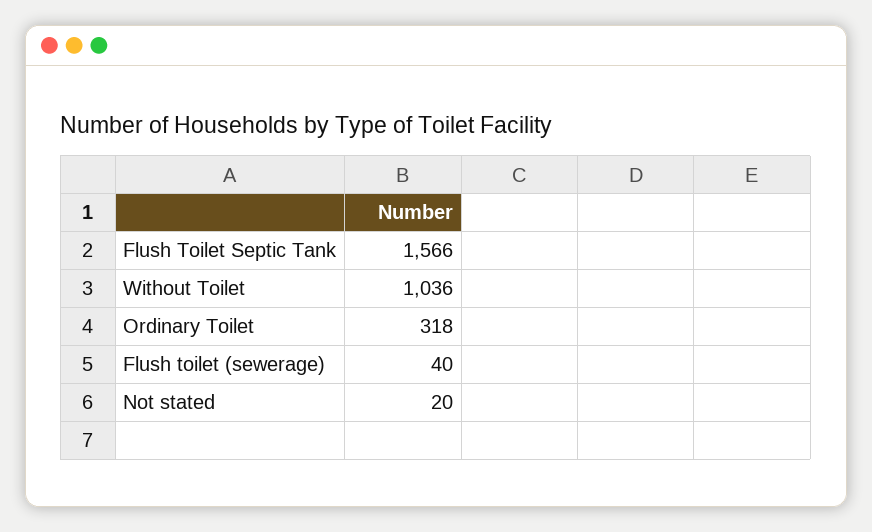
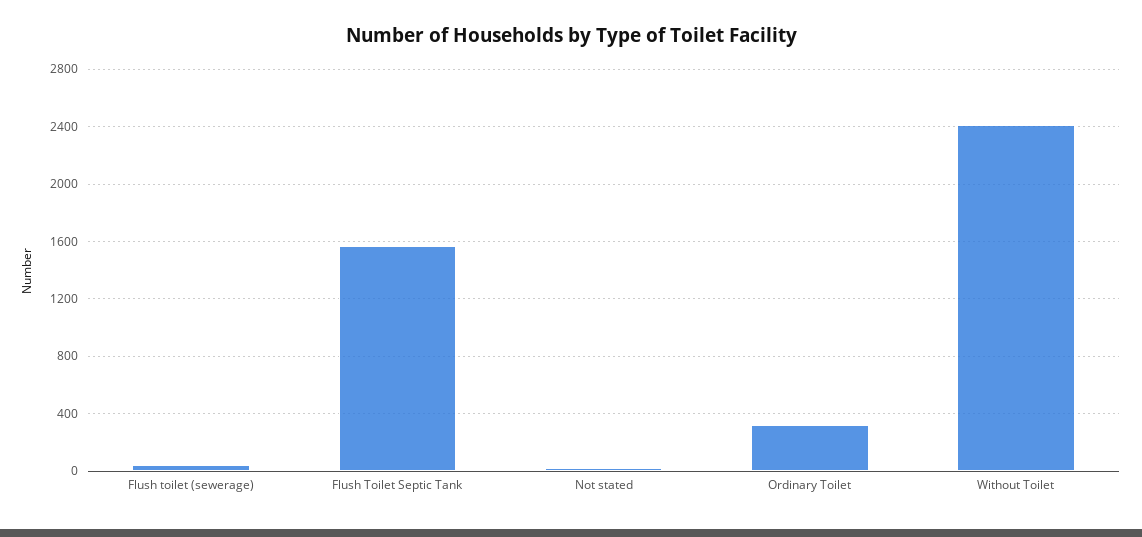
Without Toilet: 1036 -> 2400

